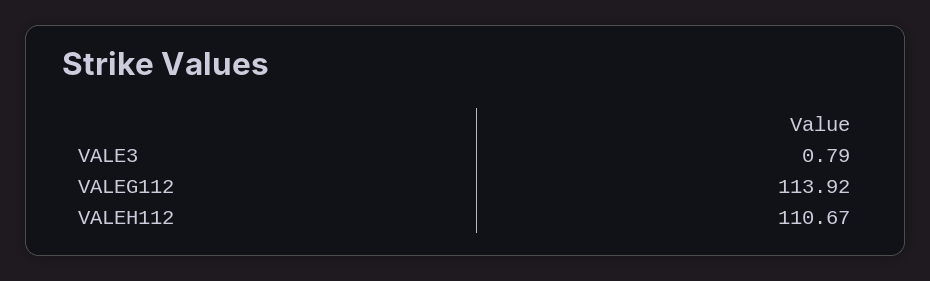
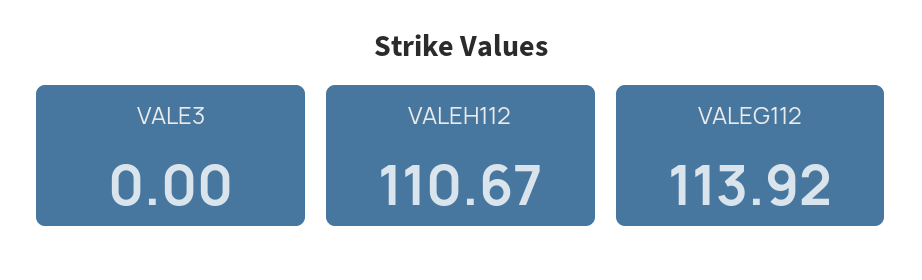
VALE3: 0.79 -> 0

